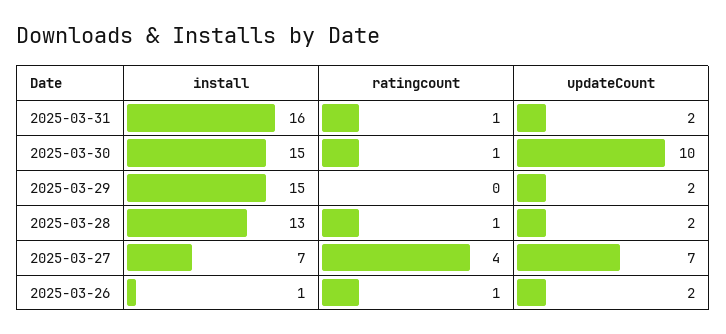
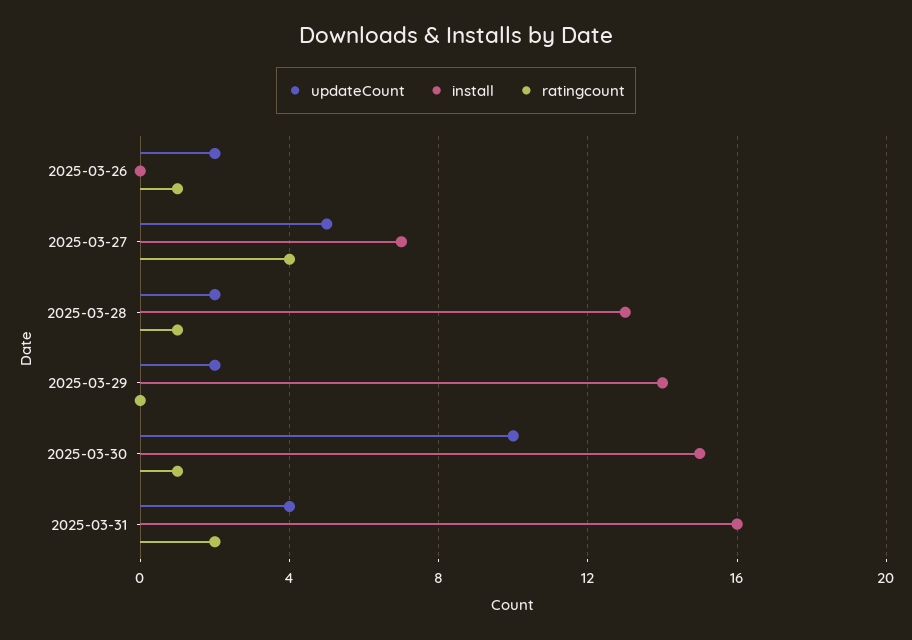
ratingcount, 2025-03-31: 1 -> 2
updateCount, 2025-03-31: 2 -> 4
install, 2025-03-29: 15 -> 14
updateCount, 2025-03-27: 7 -> 5
install, 2025-03-26: 1 -> 0

